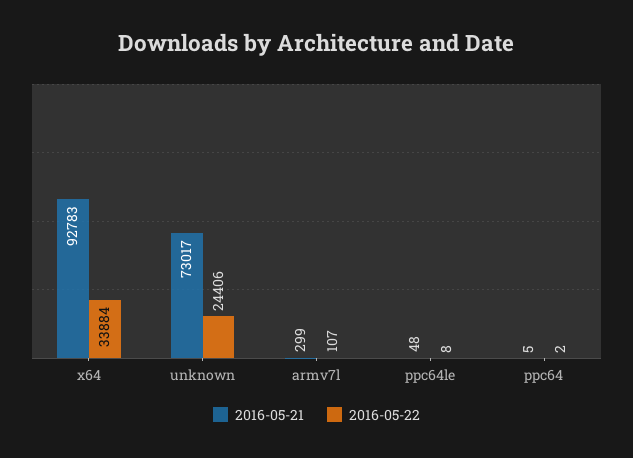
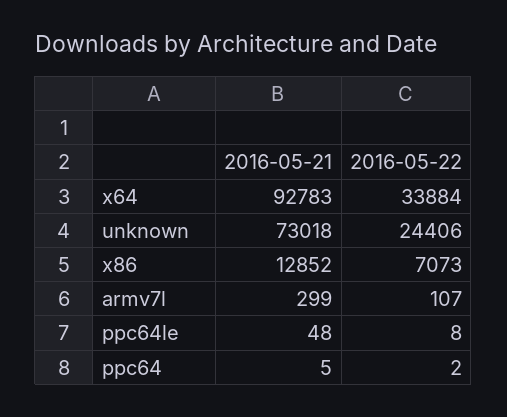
2016-05-21, unknown: 73017 -> 73018
2016-05-21, x86: none -> 12852
2016-05-22, x86: none -> 7073

